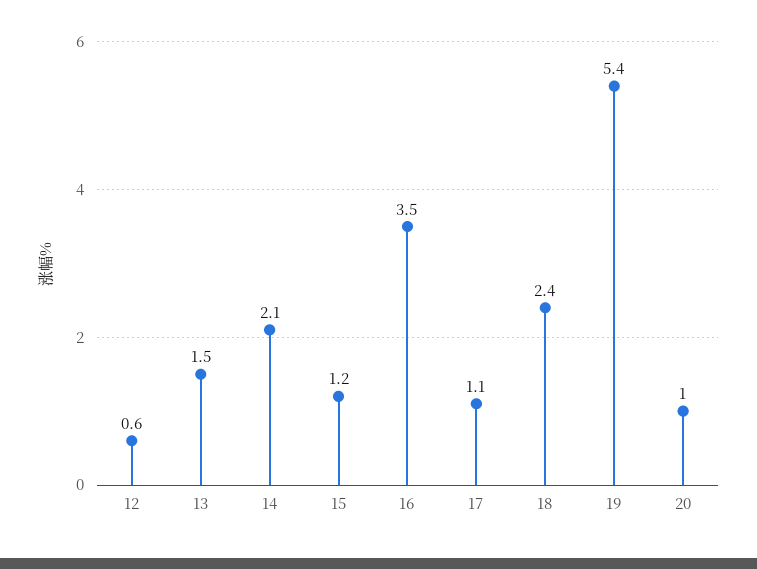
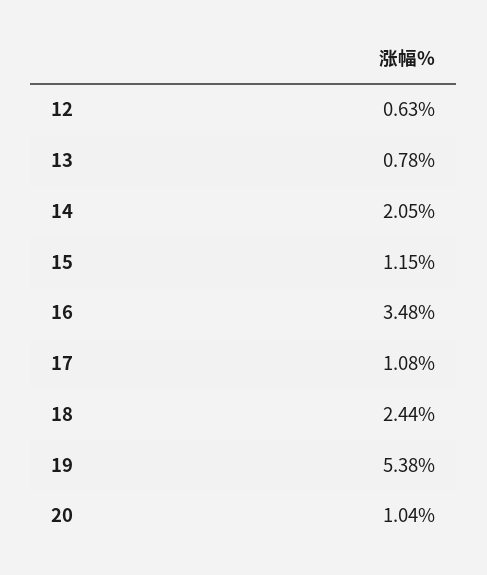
13: 1.5 -> 0.78

